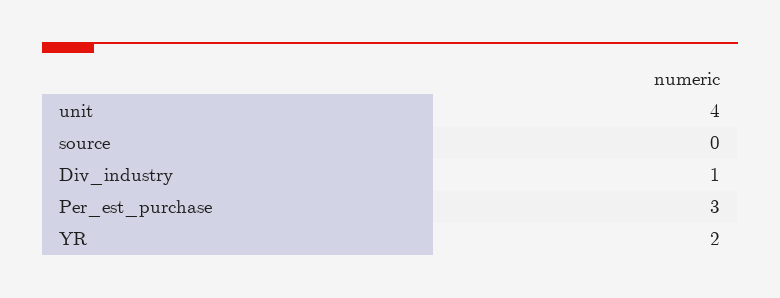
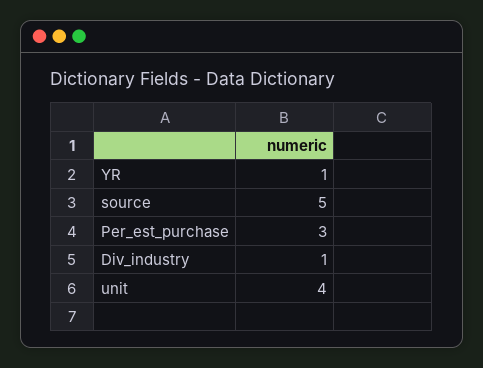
source: 0 -> 5
YR: 2 -> 1

